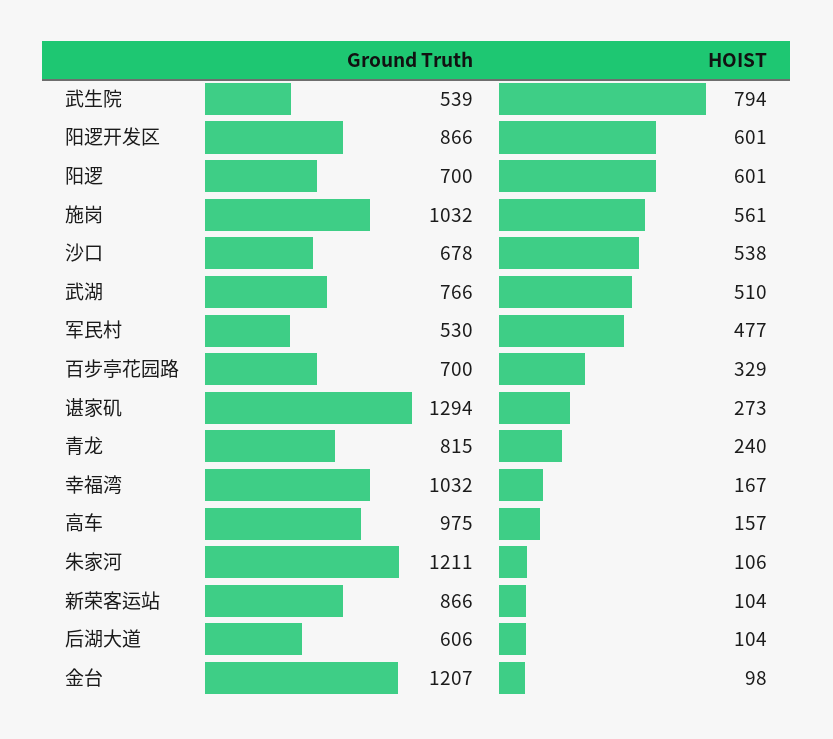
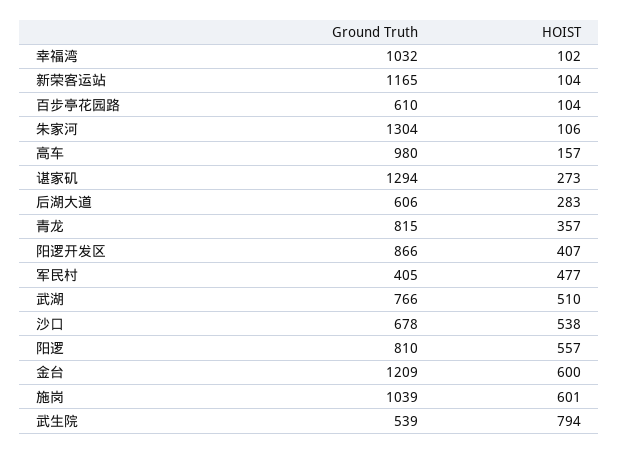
HOIST, 阳逻开发区: 601 -> 407
Ground Truth, 阳逻: 700 -> 810
HOIST, 阳逻: 601 -> 557
Ground Truth, 施岗: 1032 -> 1039
HOIST, 施岗: 561 -> 601
Ground Truth, 军民村: 530 -> 405
Ground Truth, 百步亭花园路: 700 -> 610
HOIST, 百步亭花园路: 329 -> 104
HOIST, 青龙: 240 -> 357
HOIST, 幸福湾: 167 -> 102
Ground Truth, 高车: 975 -> 980
Ground Truth, 朱家河: 1211 -> 1304
Ground Truth, 新荣客运站: 866 -> 1165
HOIST, 后湖大道: 104 -> 283
Ground Truth, 金台: 1207 -> 1209
HOIST, 金台: 98 -> 600

